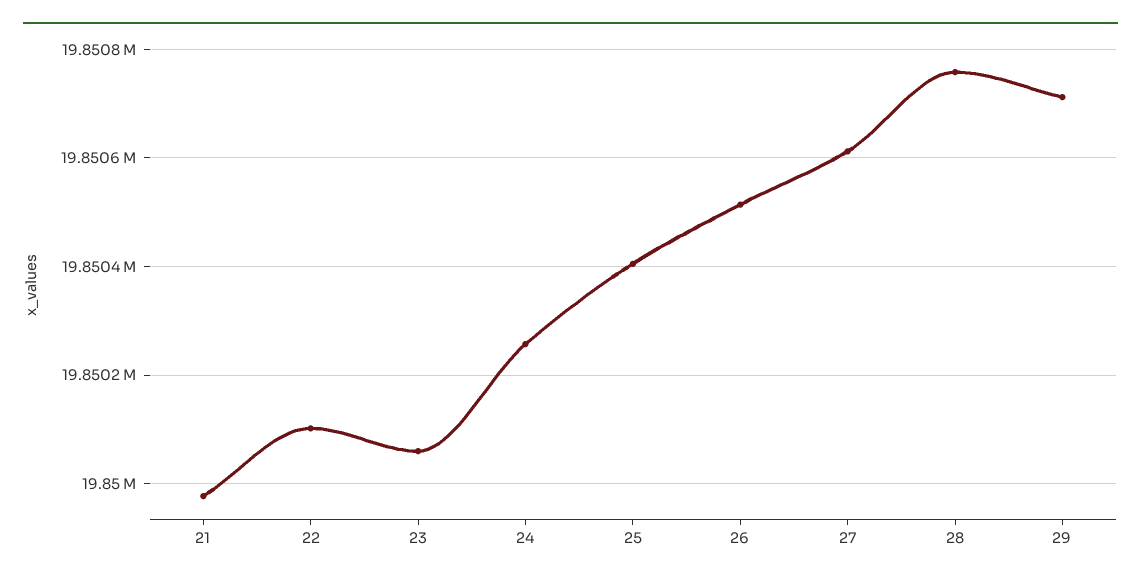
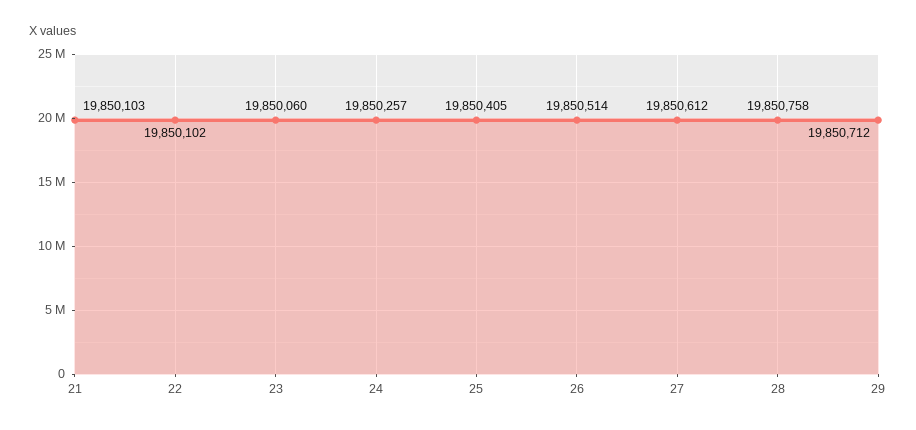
21: 19849980 -> 19850103

